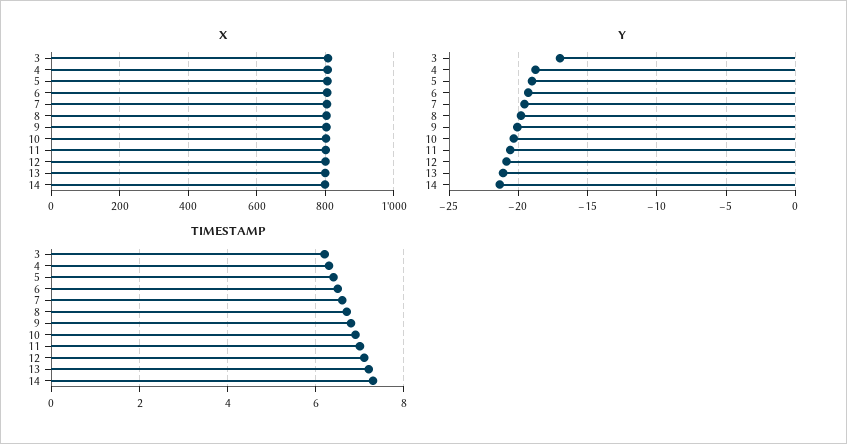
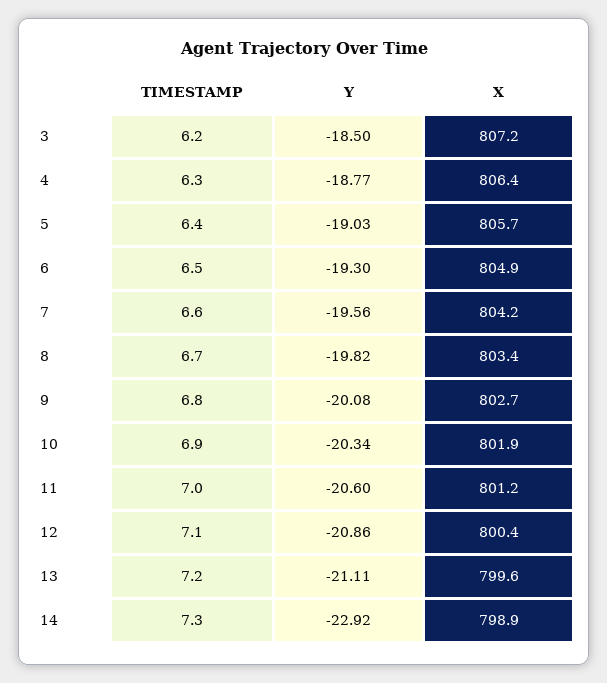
Y, 3: -17 -> -18.5
Y, 14: -21.5 -> -22.92

